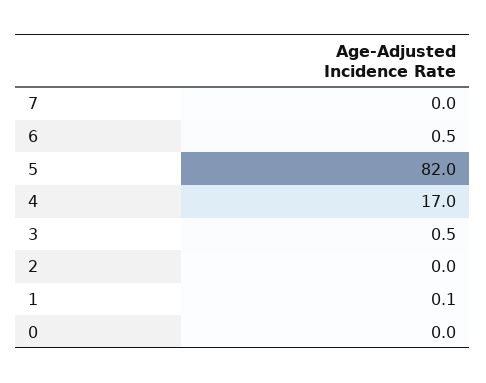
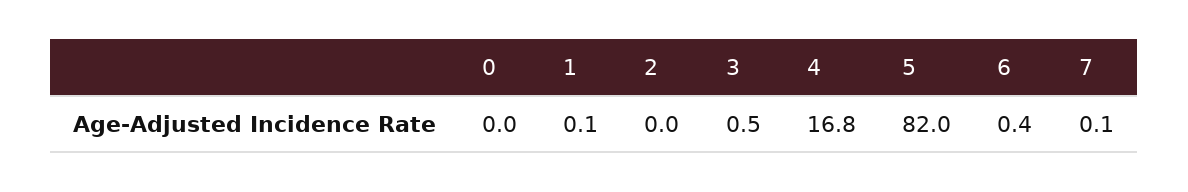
7: 0 -> 0.1
6: 0.5 -> 0.4
4: 17 -> 16.8

